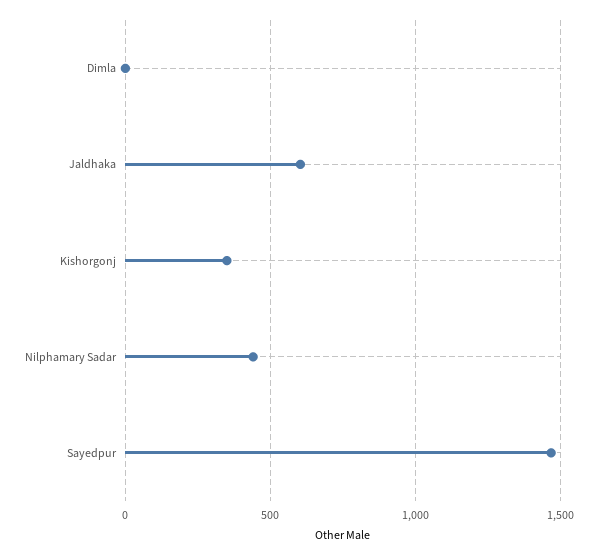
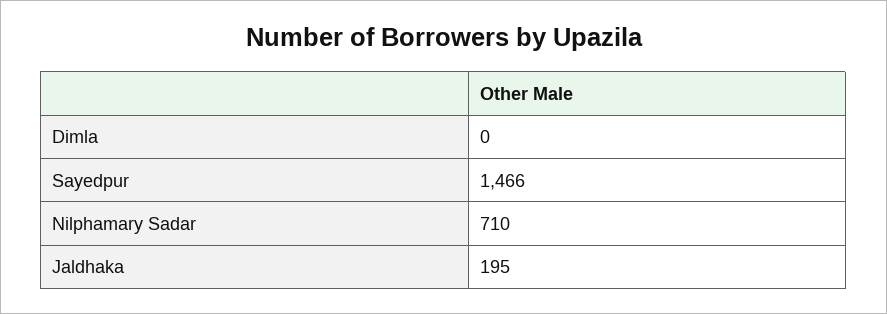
Jaldhaka: 600 -> 195
Kishorgonj: 350 -> none
Nilphamary Sadar: 450 -> 710

